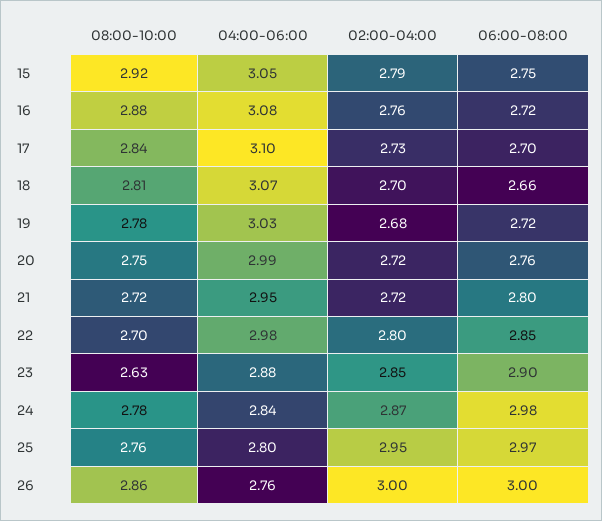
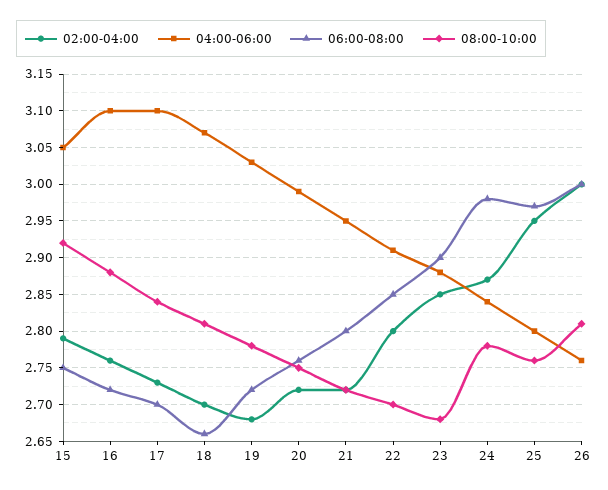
04:00-06:00, 16: 3.08 -> 3.1
04:00-06:00, 22: 2.98 -> 2.91
08:00-10:00, 23: 2.63 -> 2.68
08:00-10:00, 26: 2.86 -> 2.81

